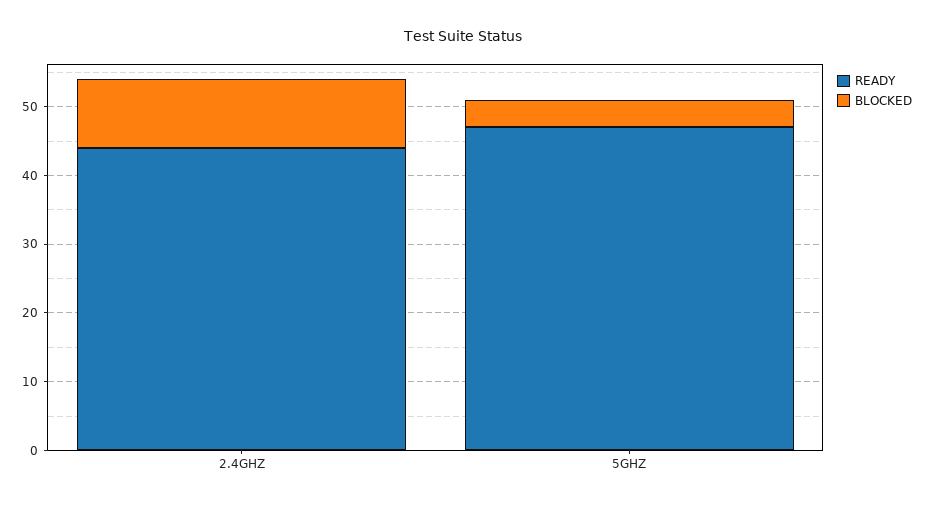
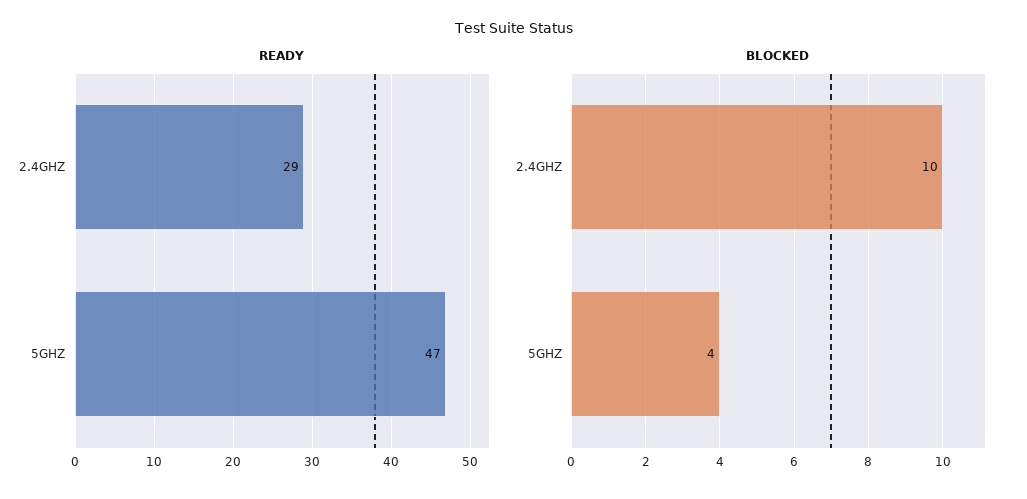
READY, 2.4GHZ: 45 -> 29

